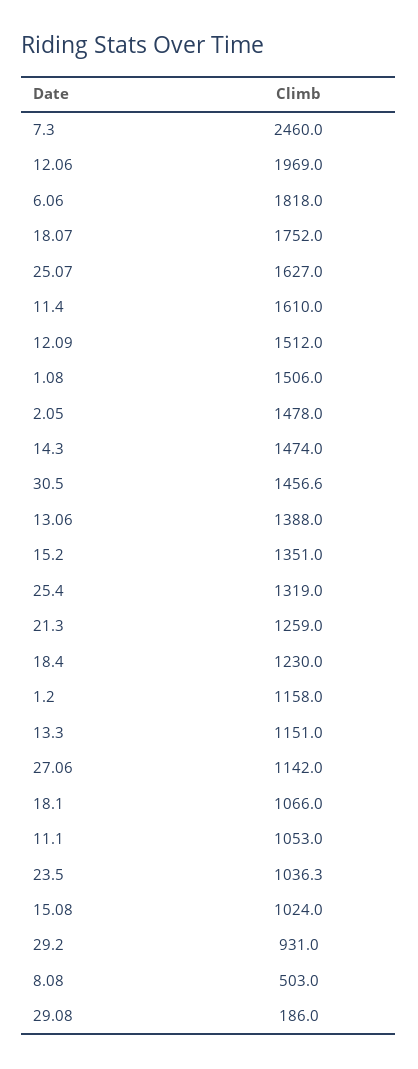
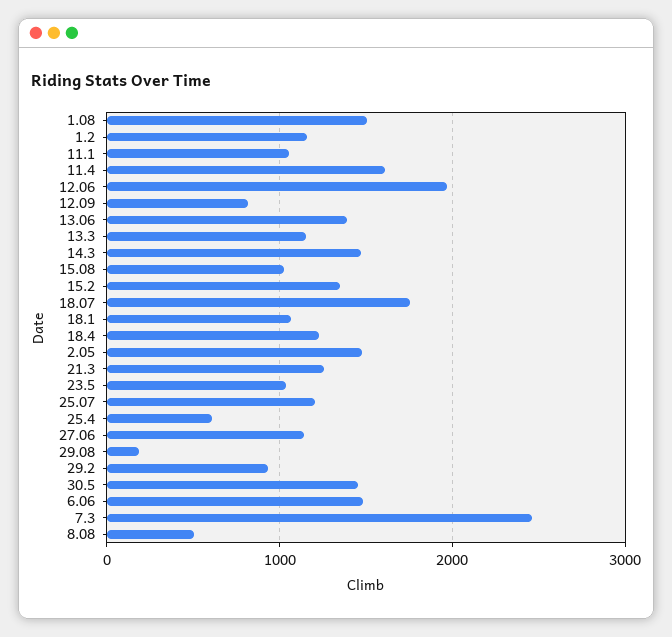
6.06: 1818 -> 1500
25.07: 1627 -> 1200
12.09: 1512 -> 800
25.4: 1319 -> 600

